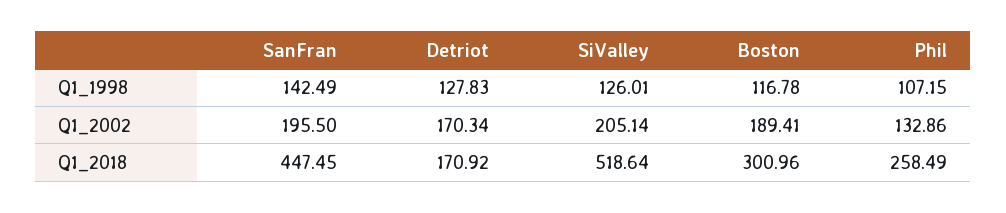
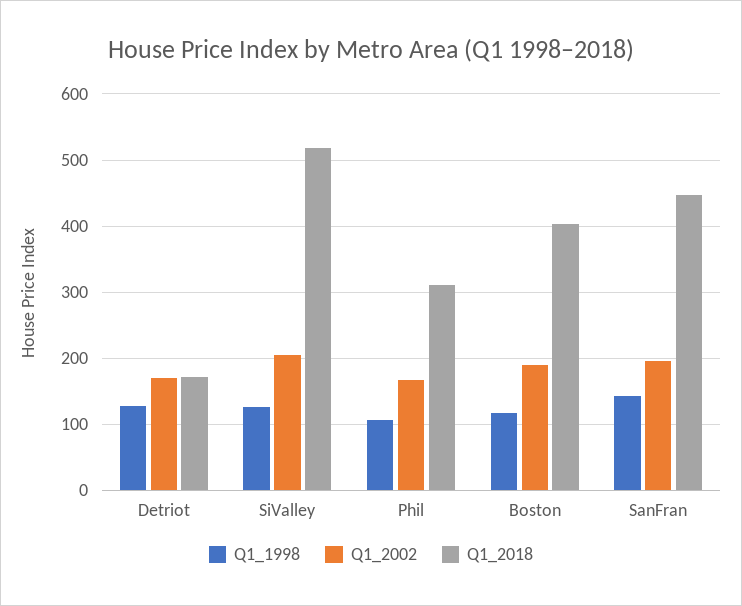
Q1_2002, Phil: 132.86 -> 170
Q1_2018, Boston: 300.96 -> 400
Q1_2018, Phil: 258.49 -> 310

